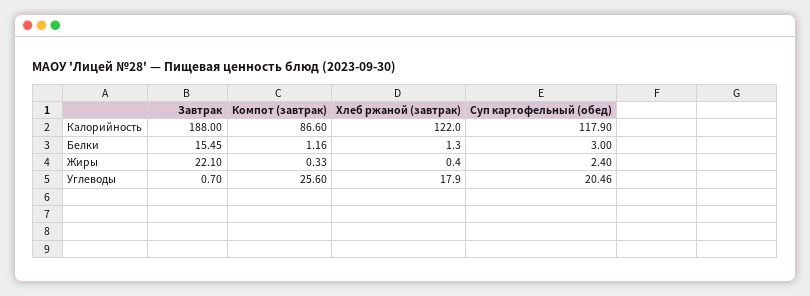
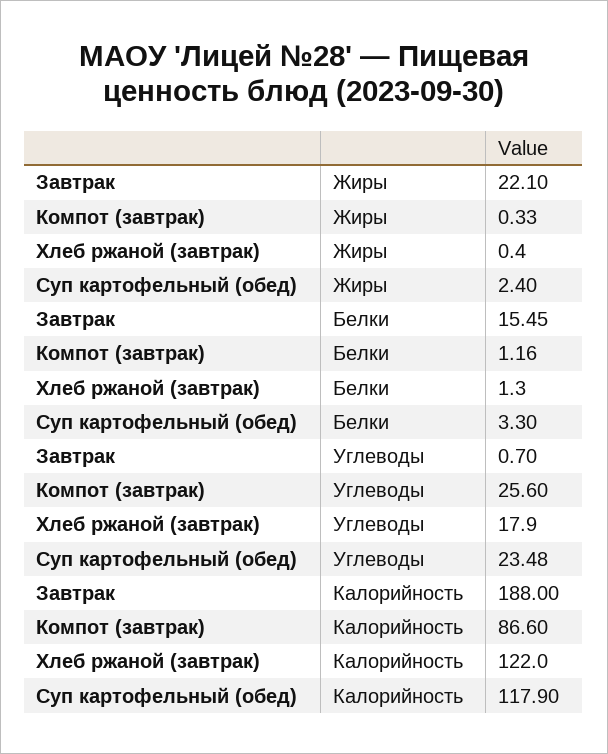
Суп картофельный (обед), Белки: 3 -> 3.3
Суп картофельный (обед), Углеводы: 20.46 -> 23.48

